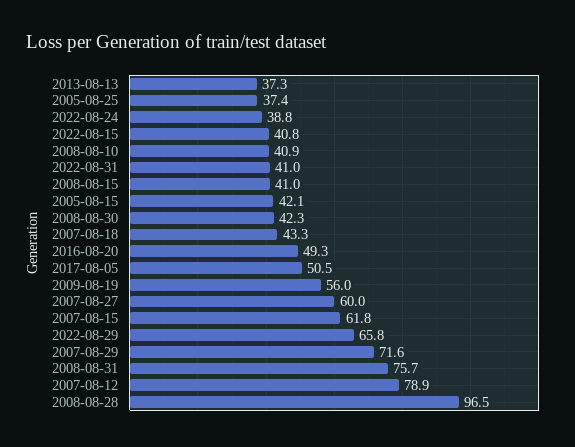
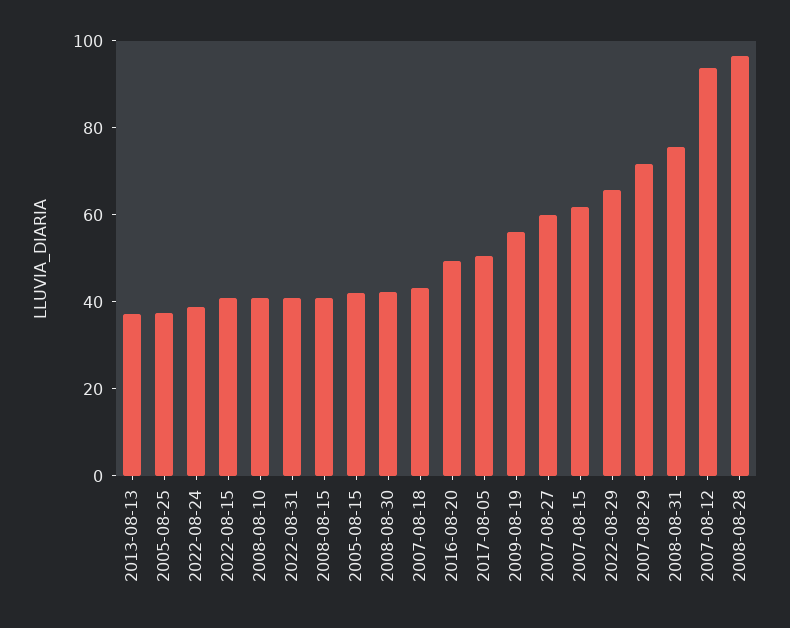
2007-08-12: 78.9 -> 95

